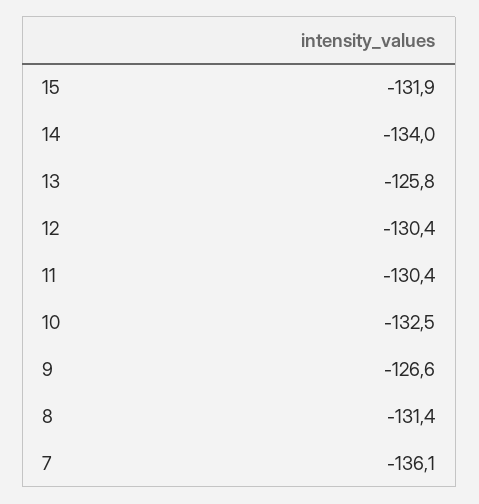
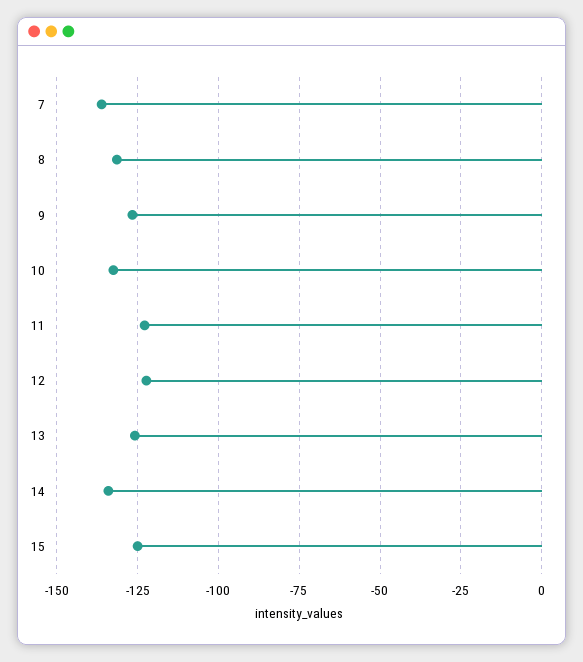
15: -131.9 -> -125
12: -130.4 -> -122.5
11: -130.4 -> -122.5

